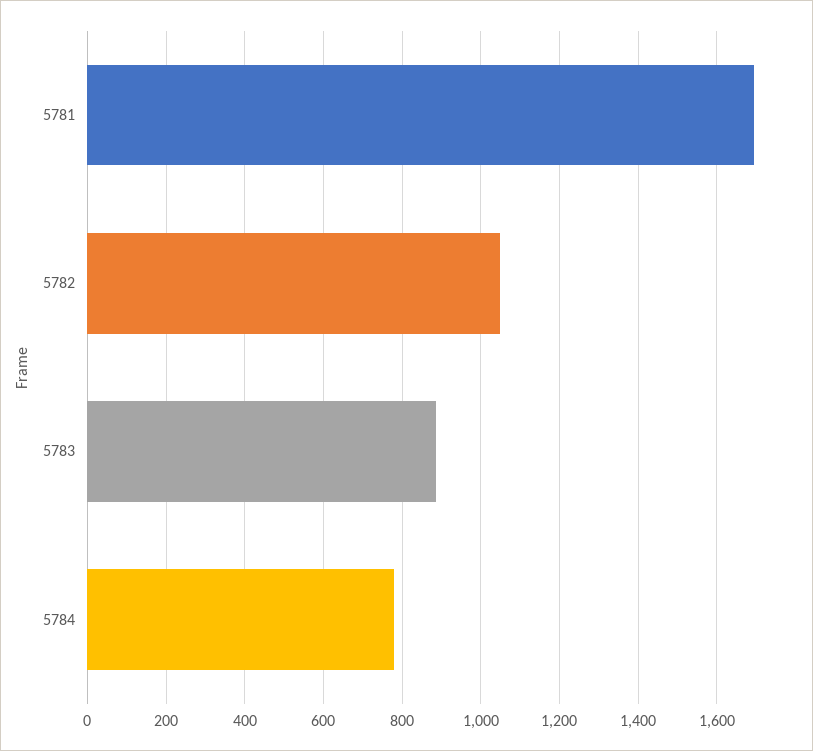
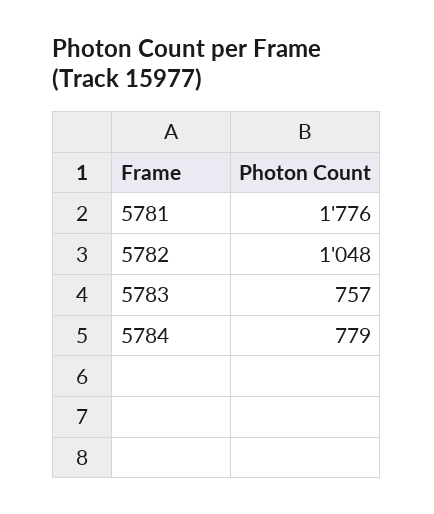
5781: 1700 -> 1776
5783: 880 -> 757

